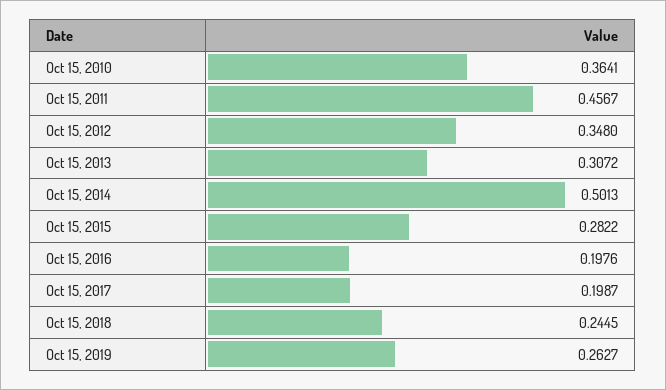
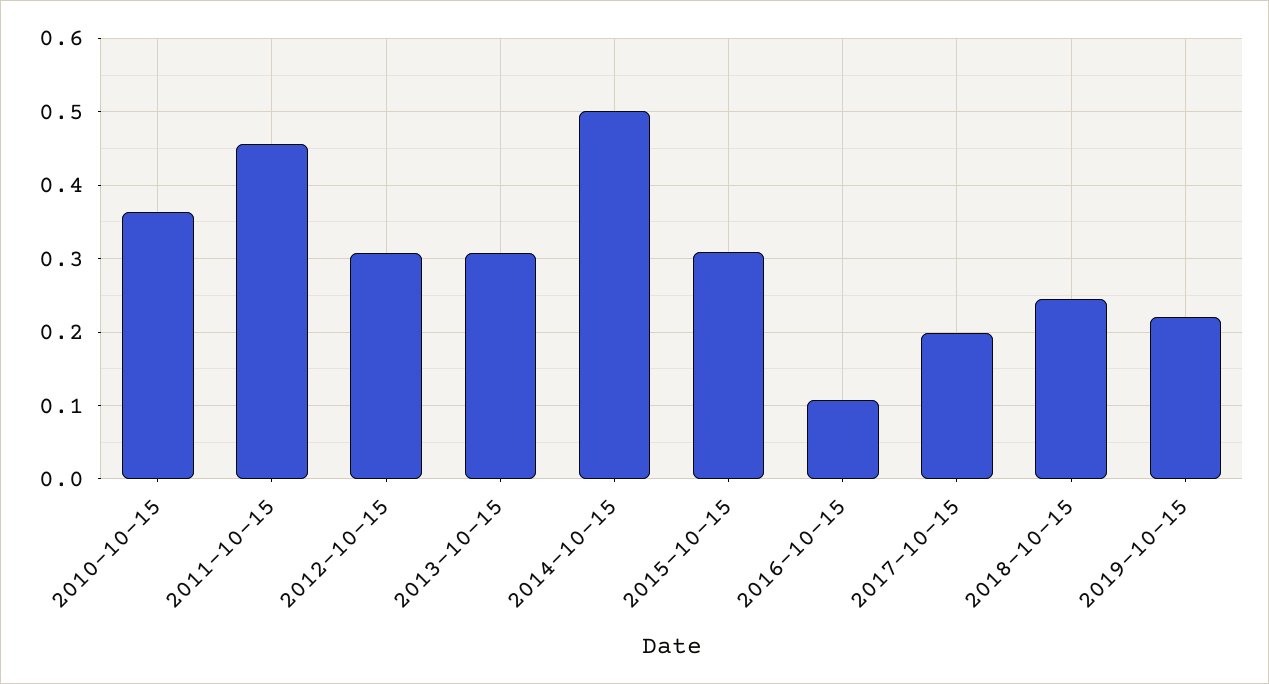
Oct 15, 2012: 0.348 -> 0.31
Oct 15, 2015: 0.2822 -> 0.31
Oct 15, 2016: 0.1976 -> 0.11
Oct 15, 2019: 0.2627 -> 0.22

